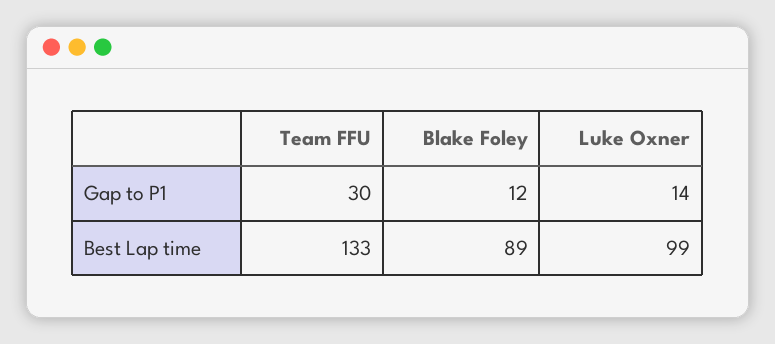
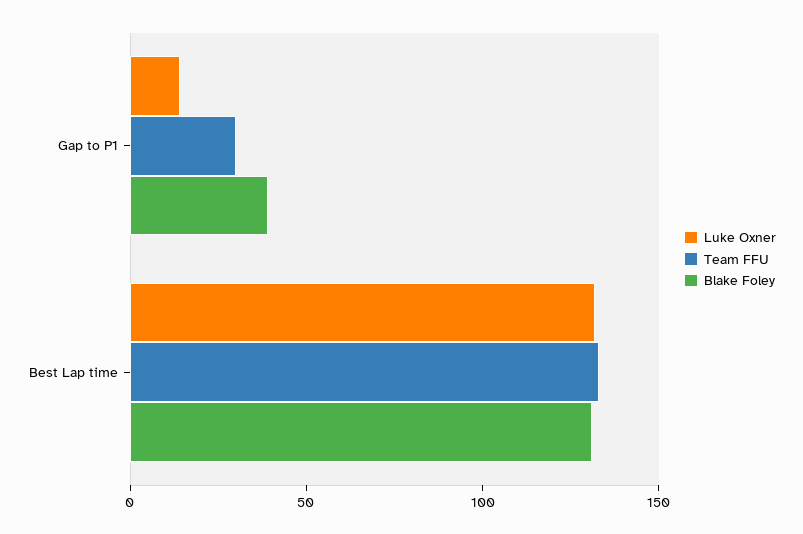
Blake Foley, Gap to P1: 12 -> 40
Blake Foley, Best Lap time: 89 -> 130
Luke Oxner, Best Lap time: 99 -> 130

